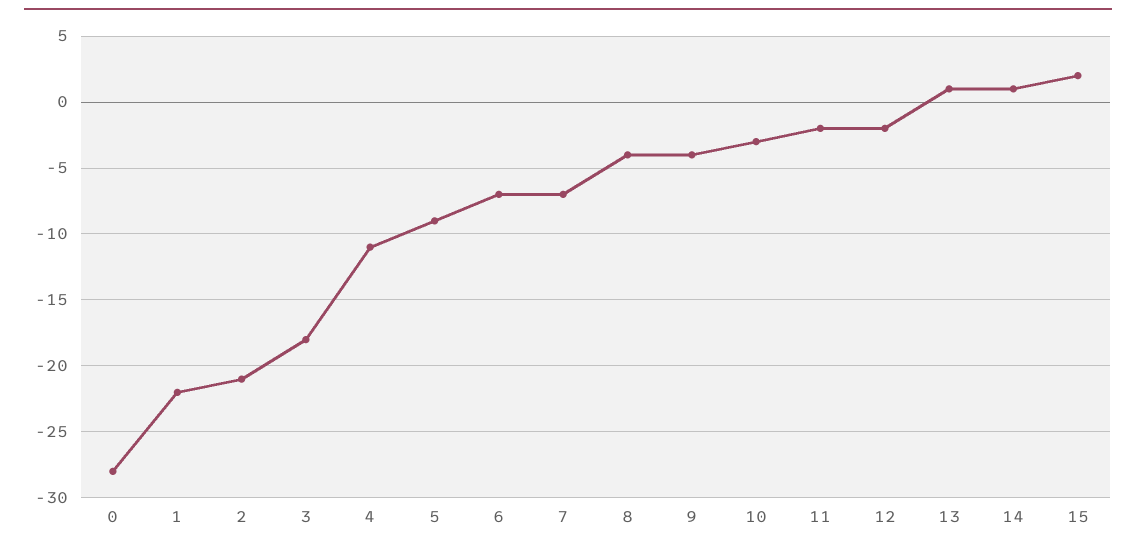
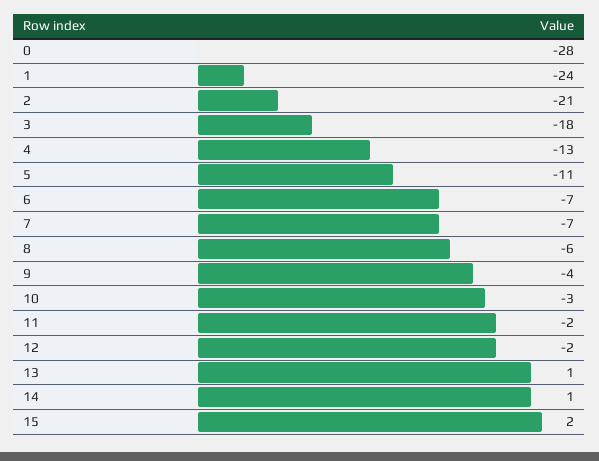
1: -22 -> -24
4: -11 -> -13
5: -9 -> -11
8: -4 -> -6

